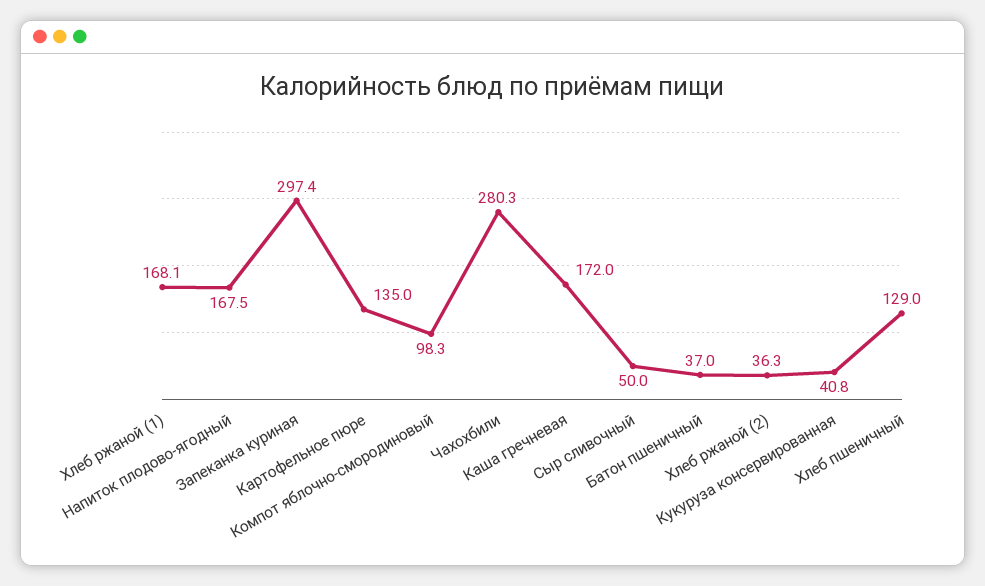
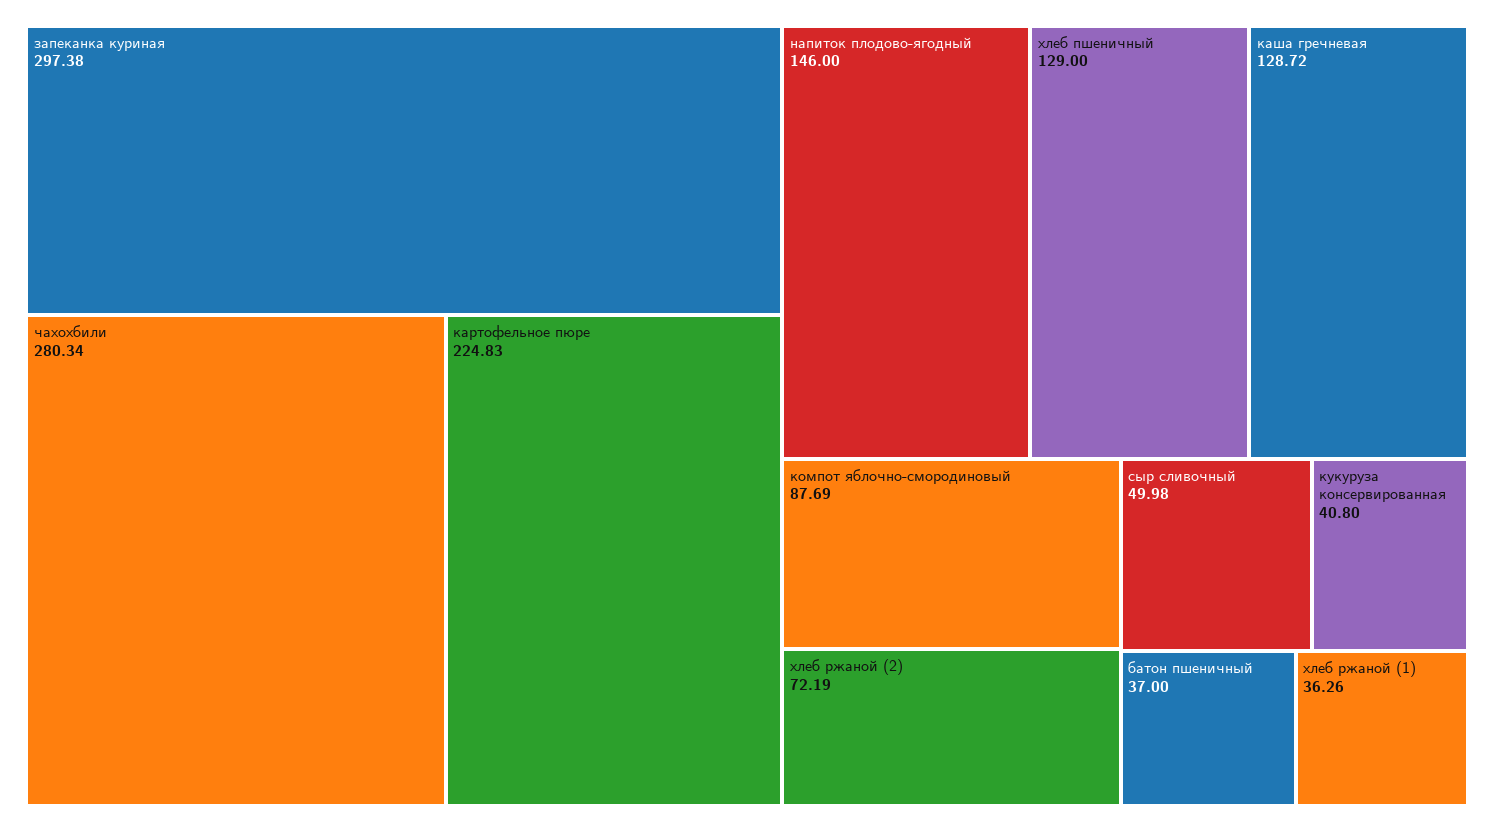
Хлеб ржаной (1): 168.1 -> 36.26
Напиток плодово-ягодный: 167.5 -> 146
Картофельное пюре: 135 -> 224.83
Компот яблочно-смородиновый: 98.3 -> 87.69
Каша гречневая: 172 -> 128.72
Хлеб ржаной (2): 36.3 -> 72.19

